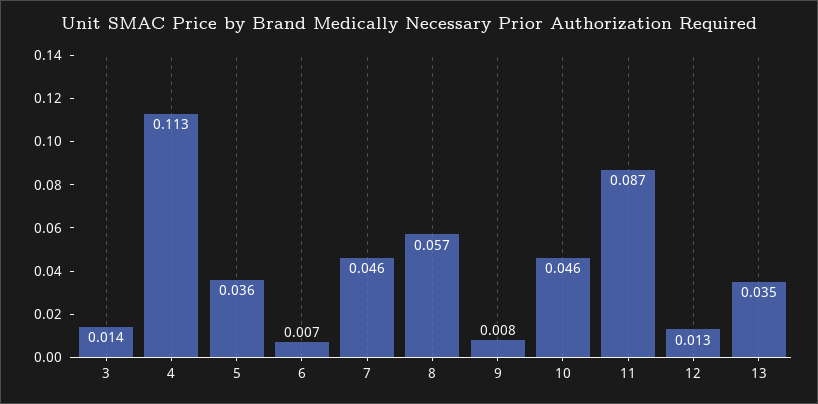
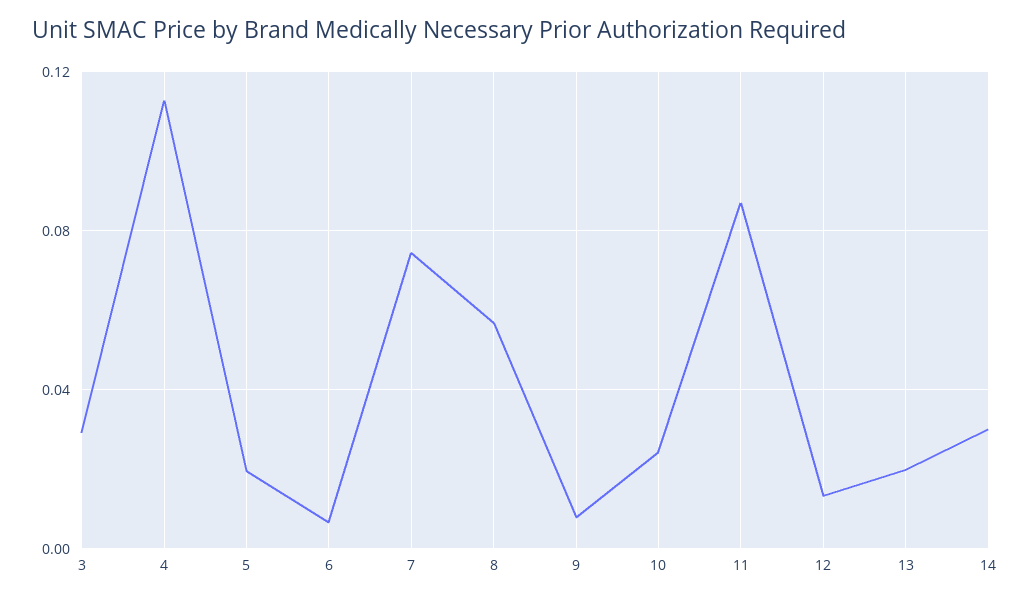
3: 0.014 -> 0.03
5: 0.036 -> 0.02
7: 0.046 -> 0.075
10: 0.046 -> 0.025
13: 0.035 -> 0.02
14: none -> 0.03

